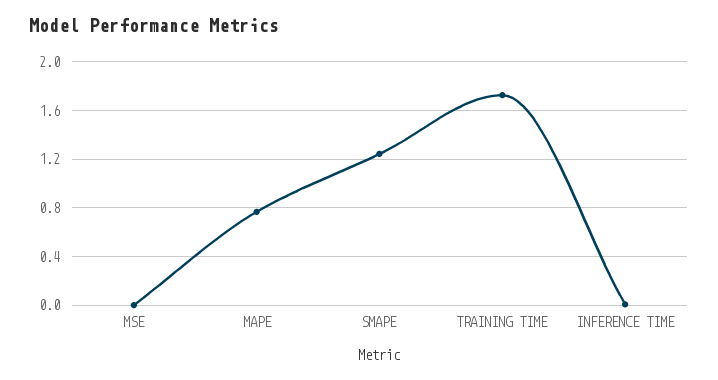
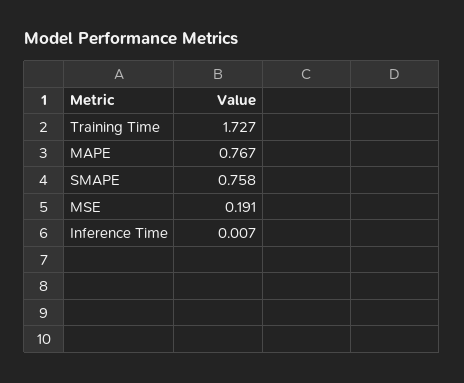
MSE: 0 -> 0.191
SMAPE: 1.25 -> 0.758

